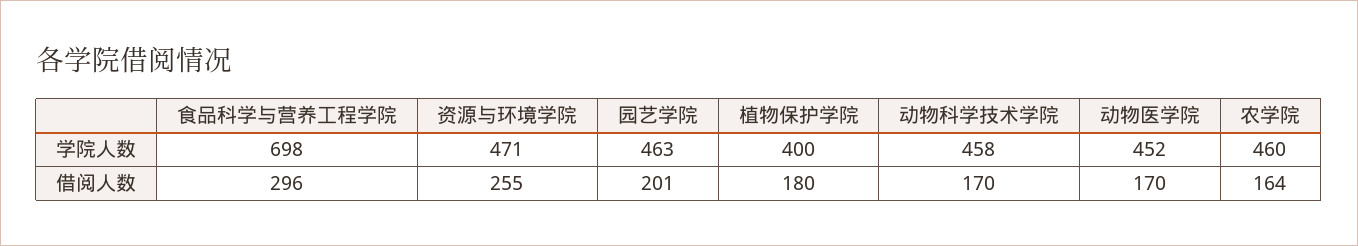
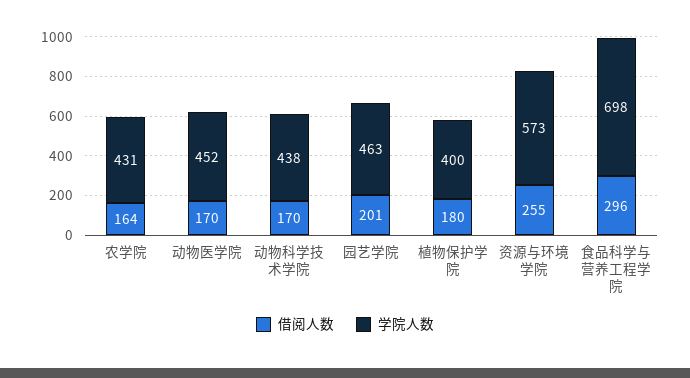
学院人数, 资源与环境学院: 471 -> 573
学院人数, 动物科学技术学院: 458 -> 438
学院人数, 农学院: 460 -> 431

